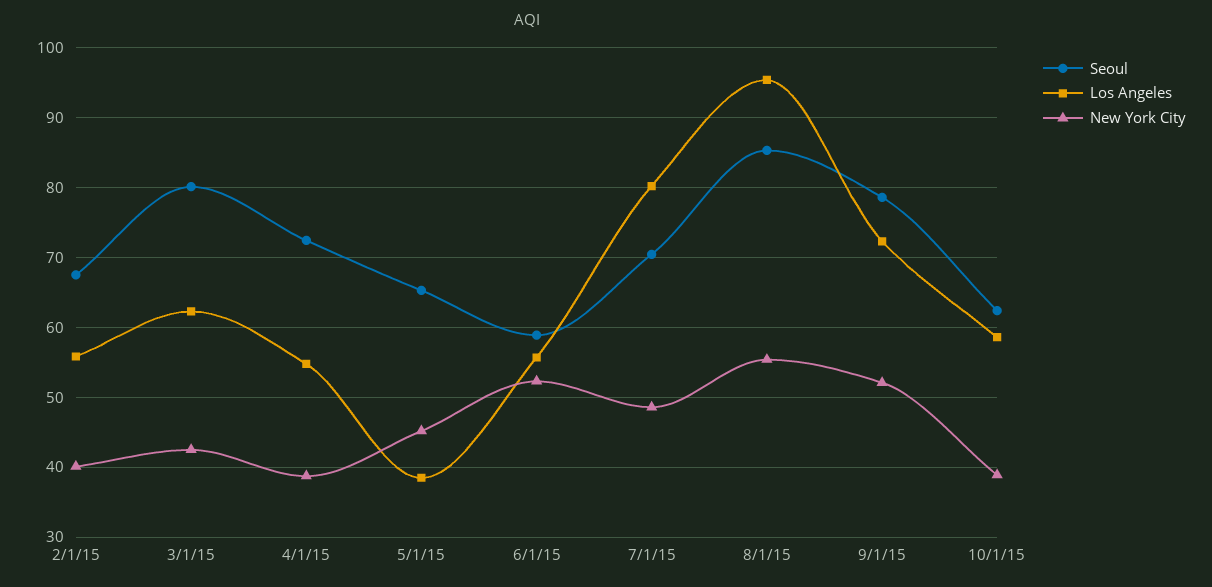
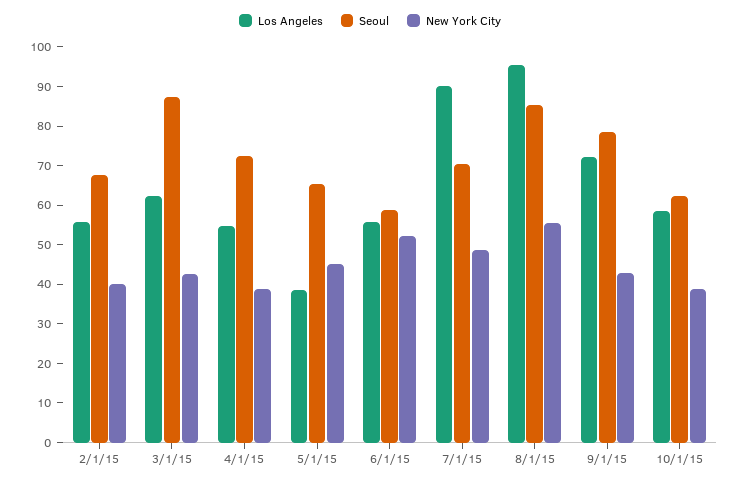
Seoul, 3/1/15: 80 -> 87.5
Los Angeles, 7/1/15: 80 -> 90
New York City, 9/1/15: 52 -> 42.5

